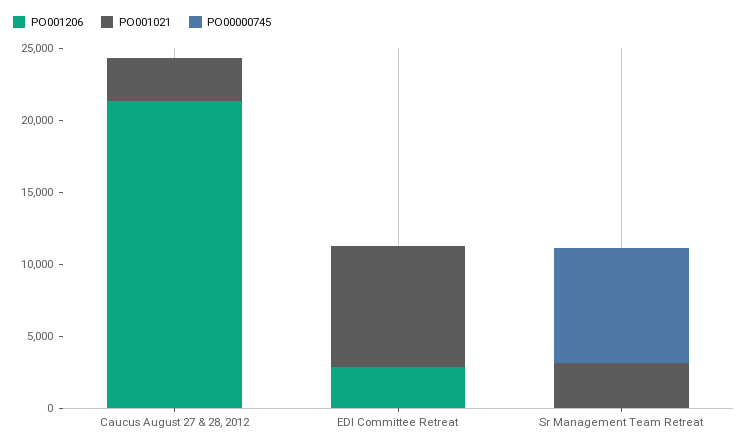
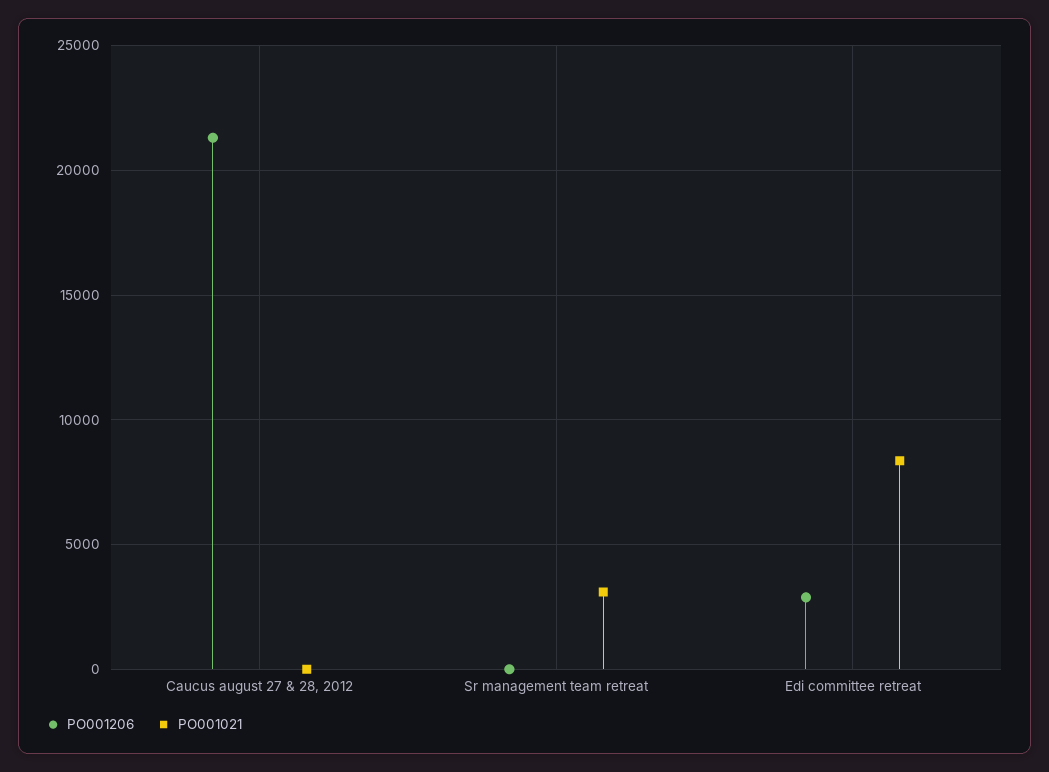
PO001021, Caucus August 27 & 28, 2012: 3000 -> 0
PO00000745, Caucus August 27 & 28, 2012: 0 -> none
PO00000745, EDI Committee Retreat: 0 -> none
PO00000745, Sr Management Team Retreat: 8000 -> none

